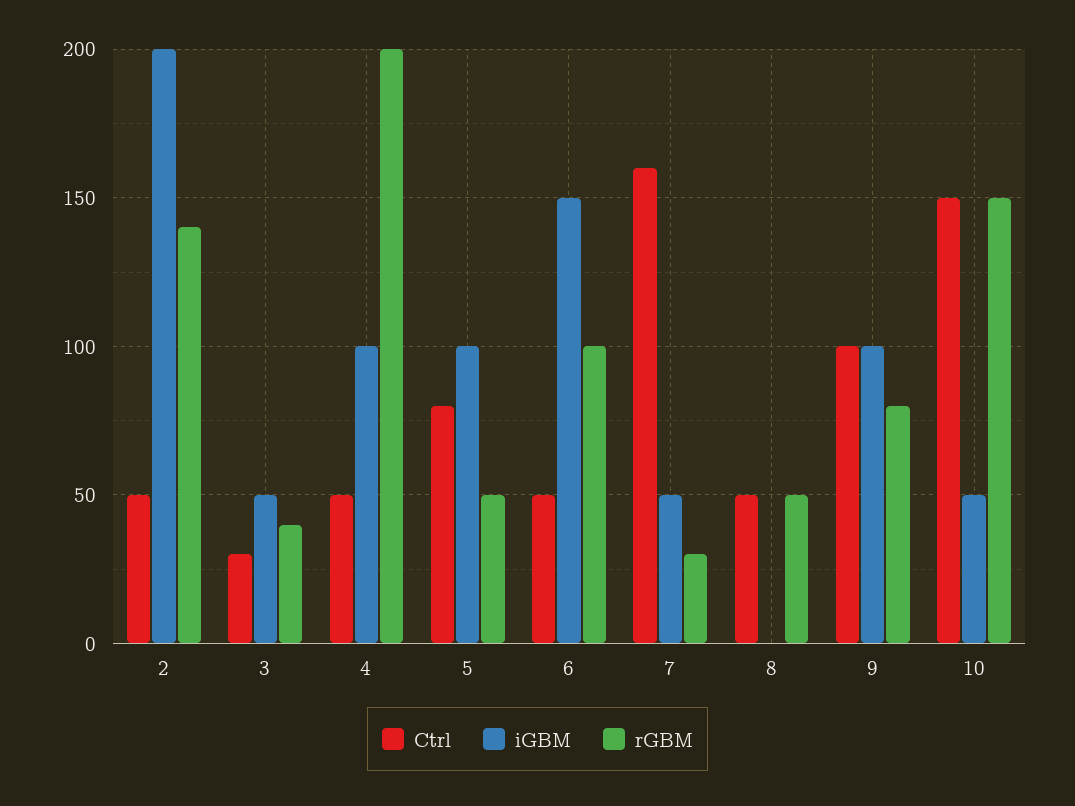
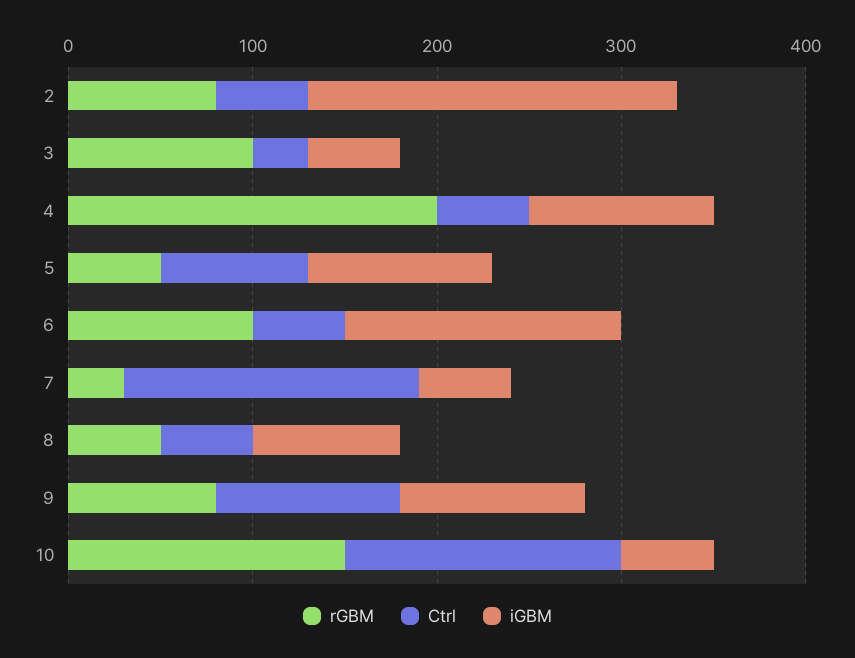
rGBM, 2: 140 -> 80
rGBM, 3: 40 -> 100
iGBM, 8: 0 -> 80

